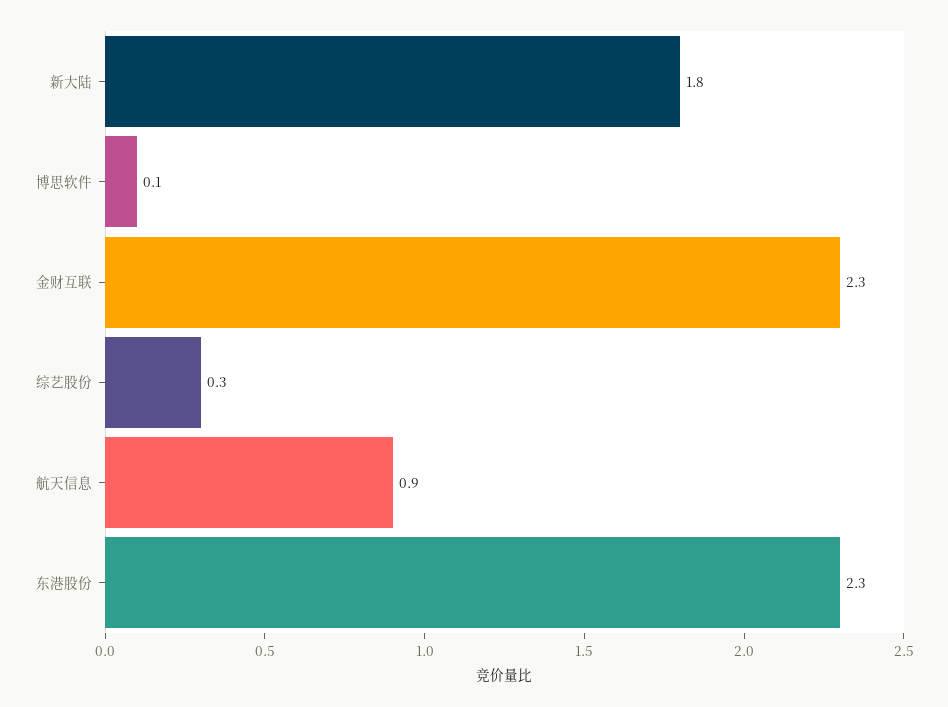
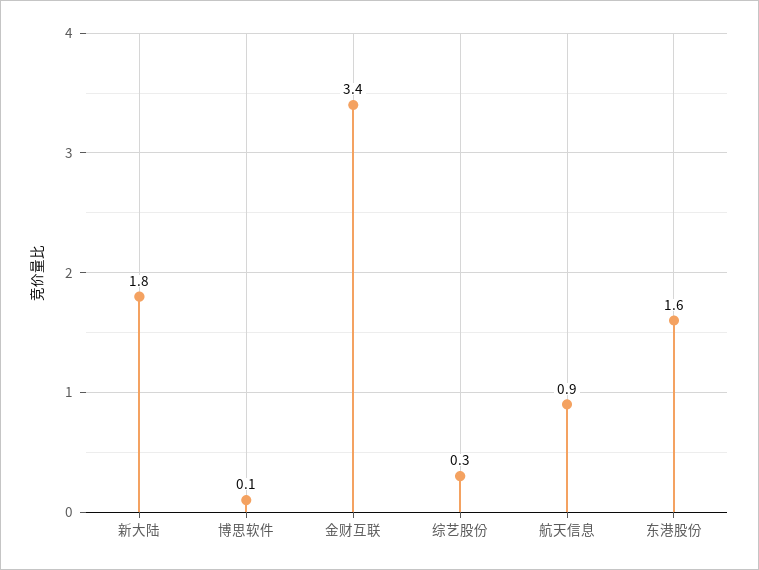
金财互联: 2.3 -> 3.4
东港股份: 2.3 -> 1.6

